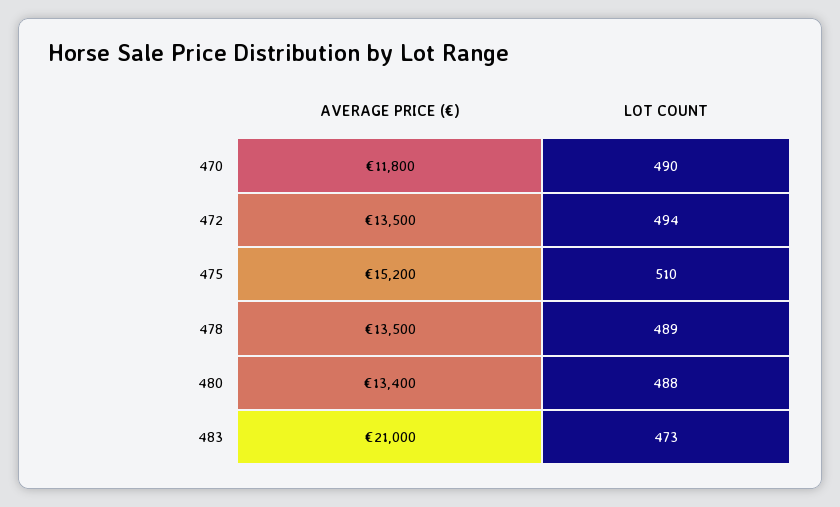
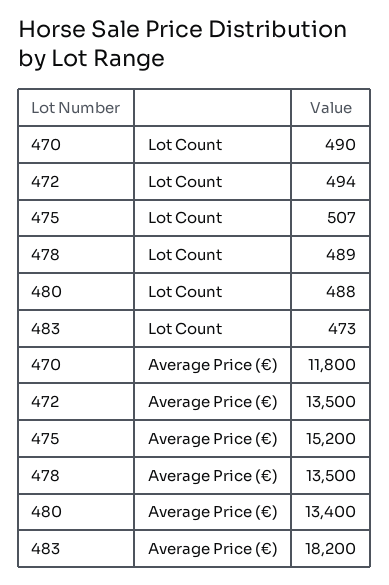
LOT COUNT, 475: 510 -> 507
AVERAGE PRICE (€), 483: 21000 -> 18200

